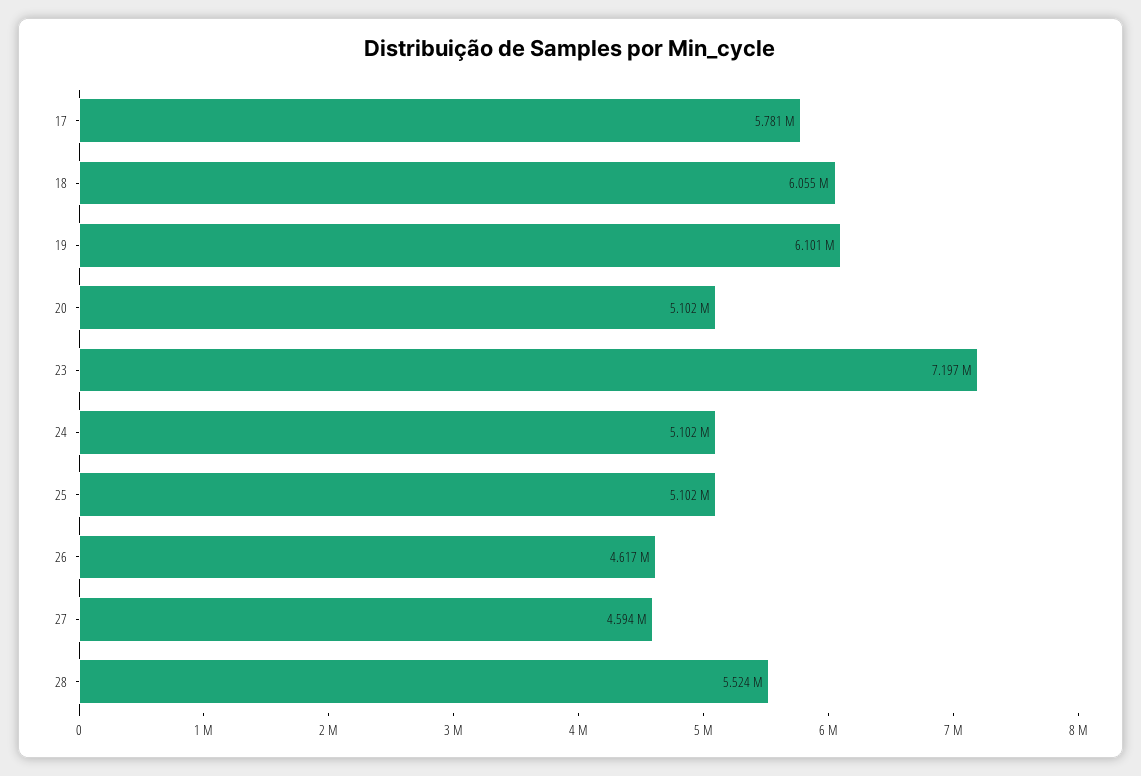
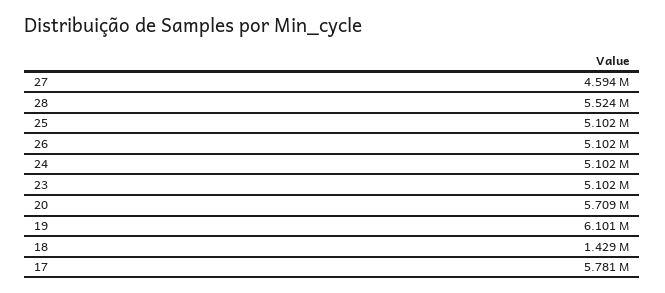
18: 6055000 -> 1429000
20: 5102000 -> 5709000
23: 7197000 -> 5102000
26: 4617000 -> 5102000

